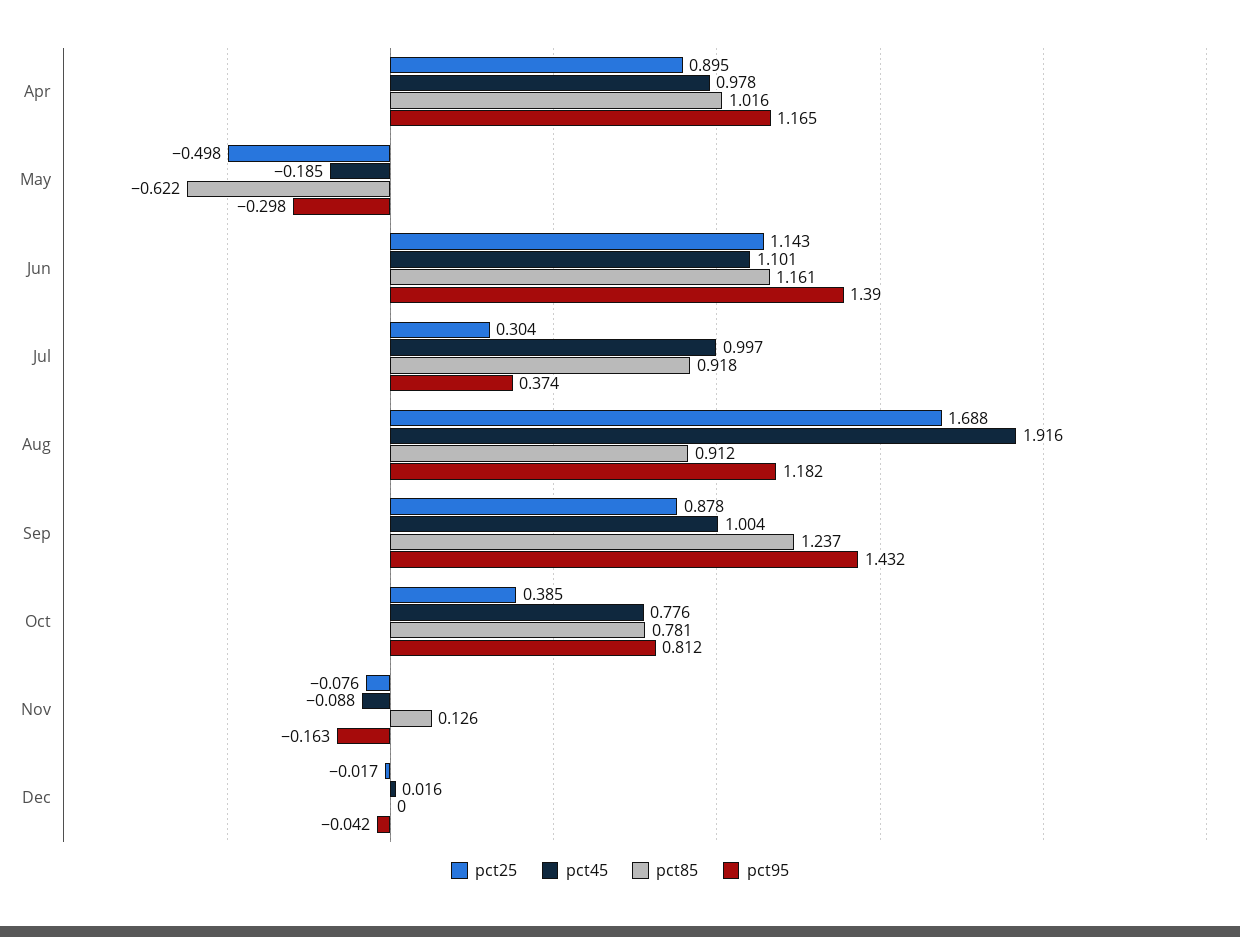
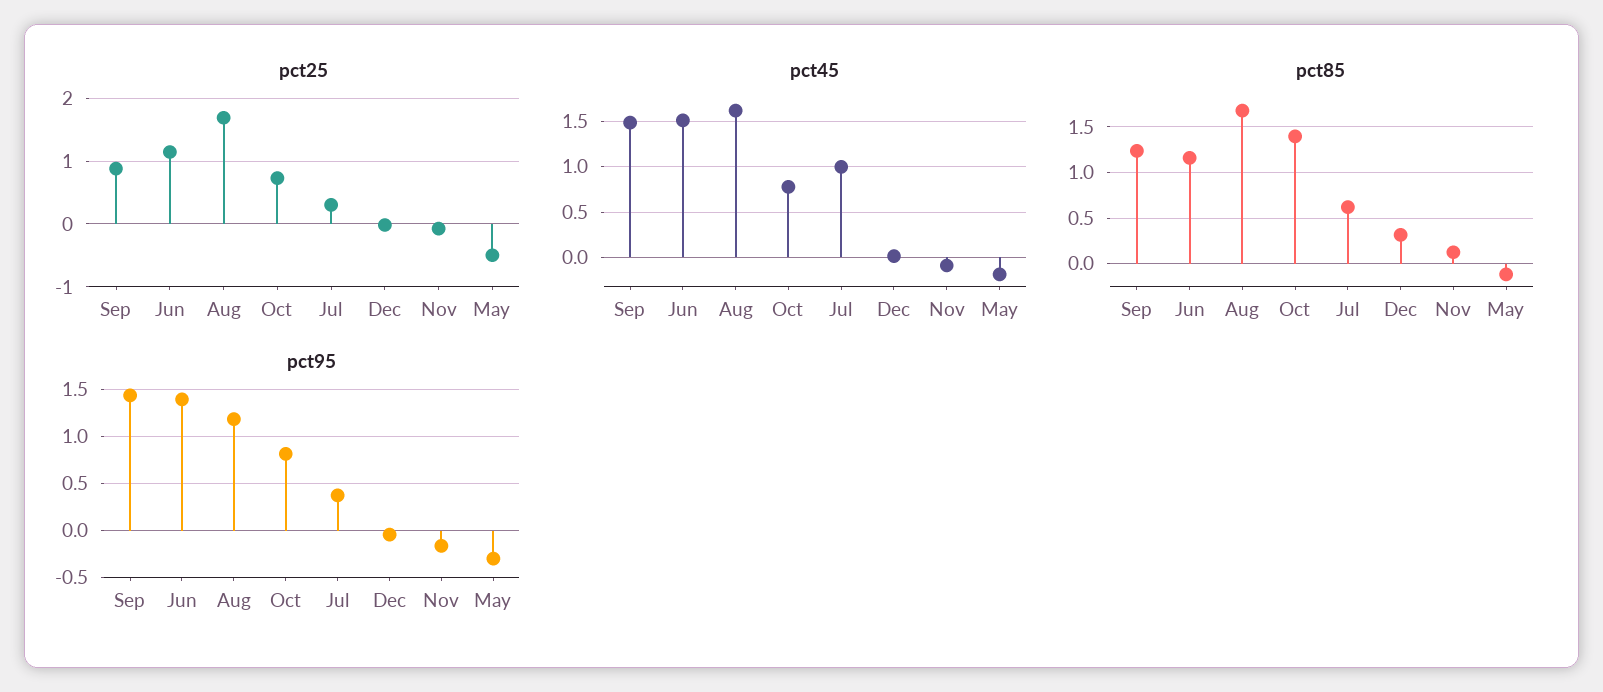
pct25, Apr: 0.895 -> none
pct45, Apr: 0.978 -> none
pct85, Apr: 1.016 -> none
pct95, Apr: 1.165 -> none
pct85, May: -0.622 -> -0.1
pct45, Jun: 1.101 -> 1.5
pct85, Jul: 0.918 -> 0.6
pct45, Aug: 1.916 -> 1.6
pct85, Aug: 0.912 -> 1.7
pct45, Sep: 1.004 -> 1.5
pct25, Oct: 0.385 -> 0.7
pct85, Oct: 0.781 -> 1.4
pct85, Dec: 0 -> 0.3

